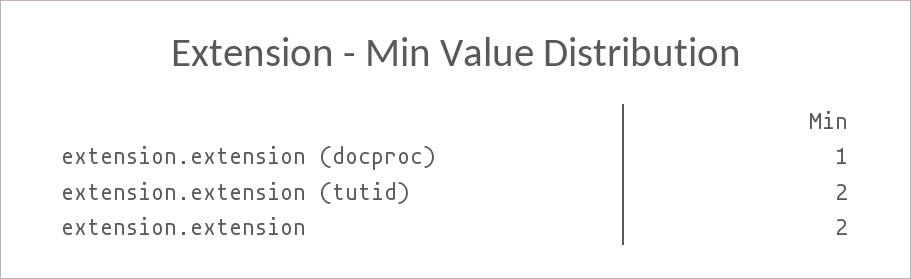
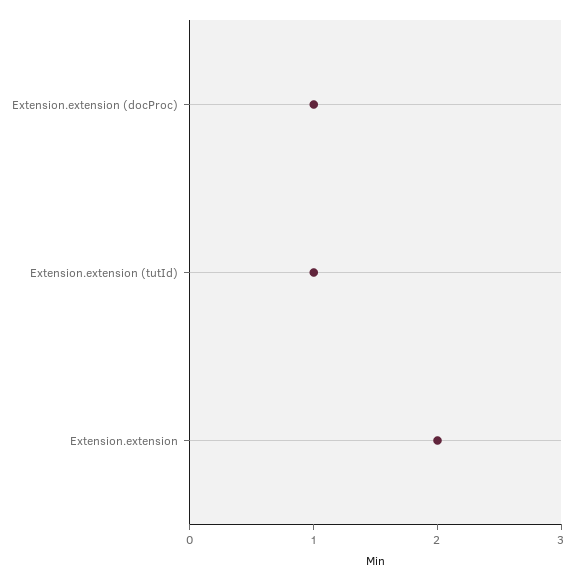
extension.extension (tutid): 2 -> 1

